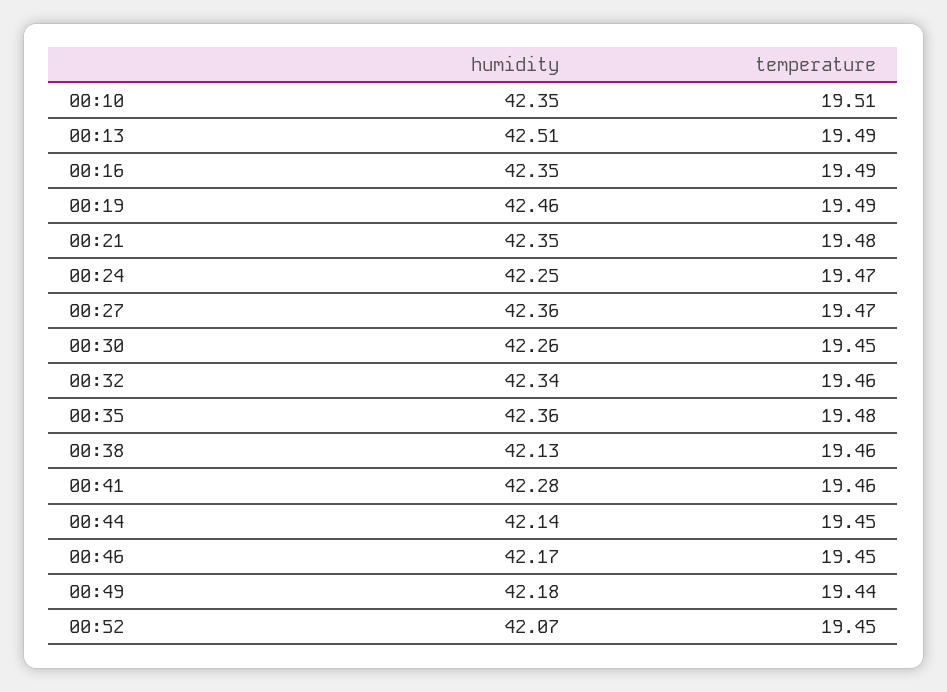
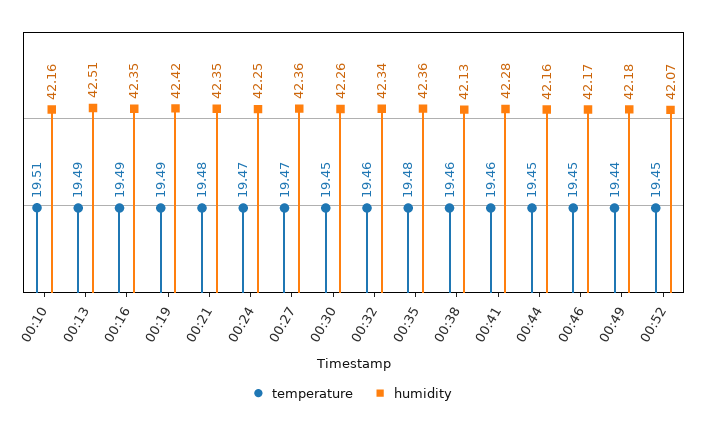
humidity, 00:10: 42.35 -> 42.16
humidity, 00:19: 42.46 -> 42.42
humidity, 00:44: 42.14 -> 42.16

